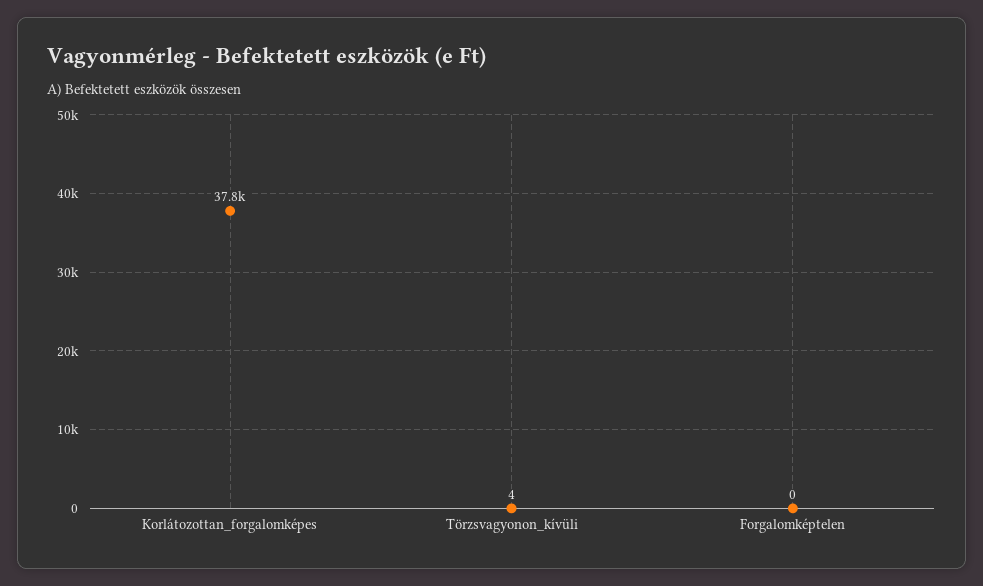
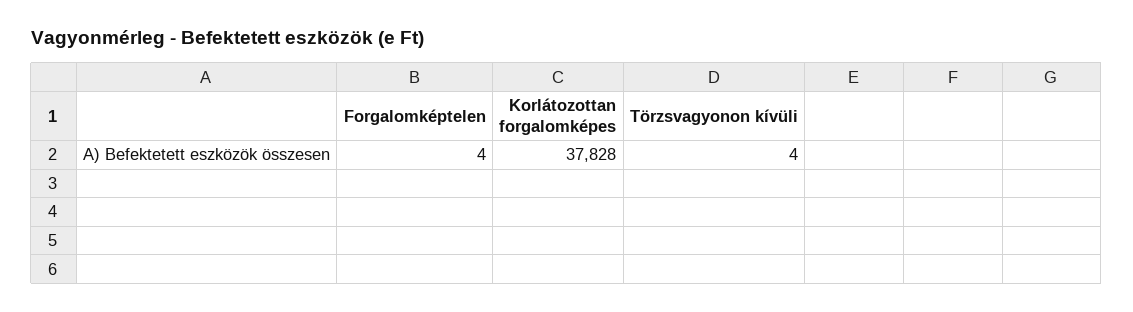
Forgalomképtelen: 0 -> 4

